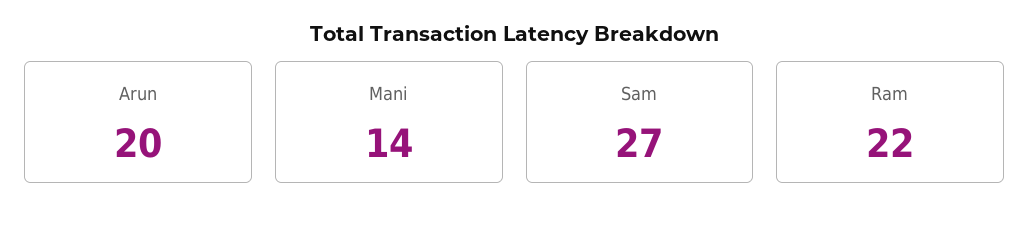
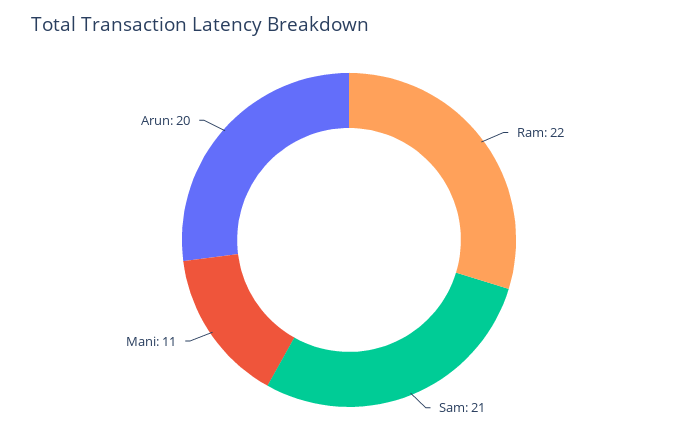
Mani: 14 -> 11
Sam: 27 -> 21

